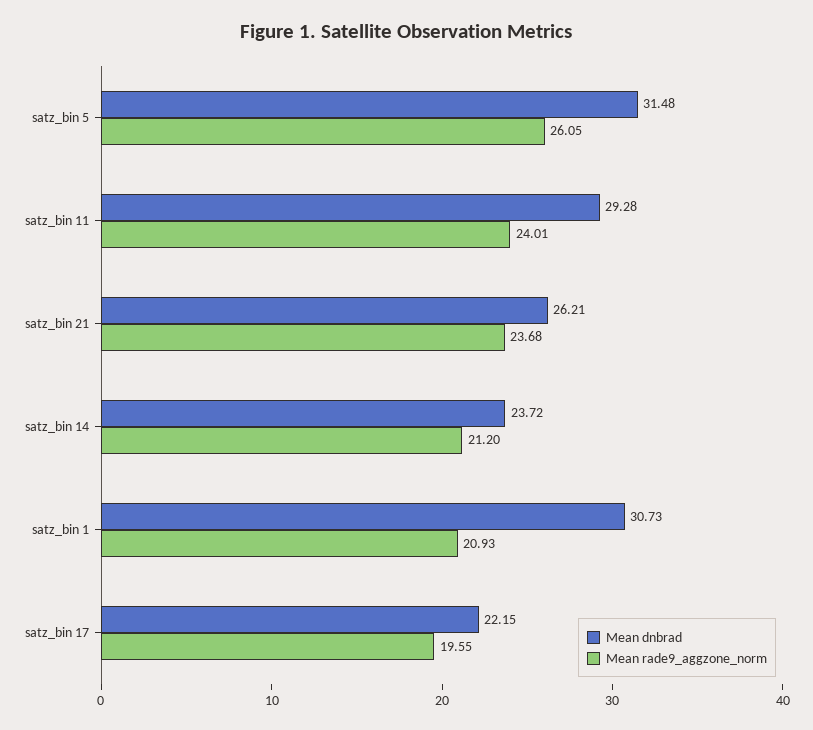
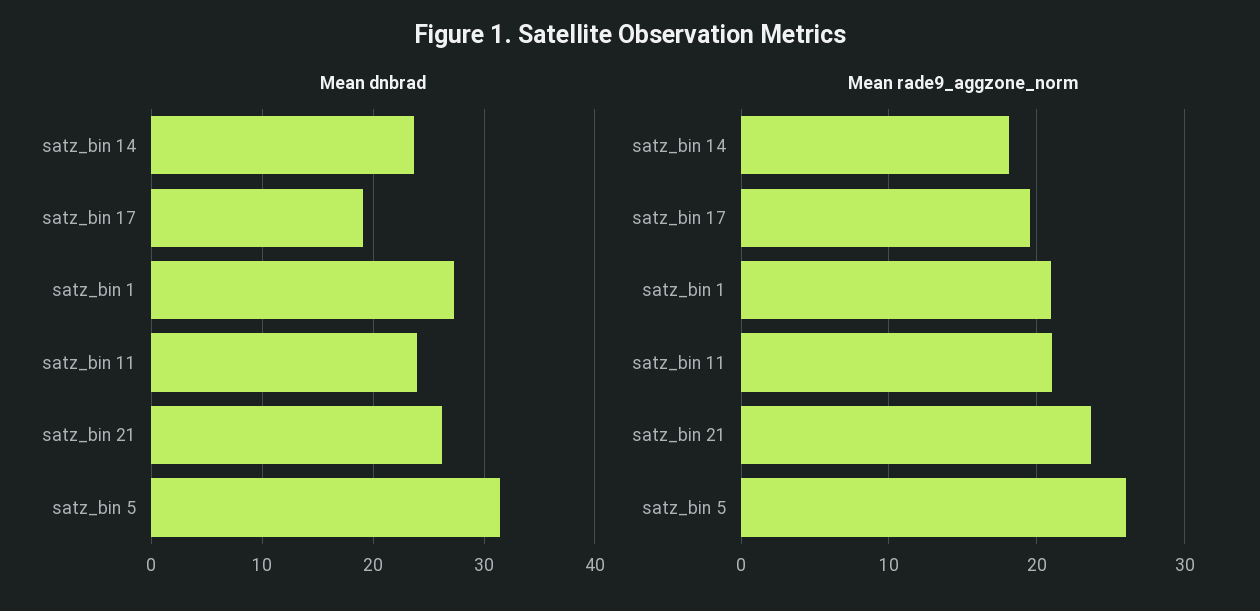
Mean dnbrad, satz_bin 11: 29.28 -> 24
Mean rade9_aggzone_norm, satz_bin 11: 24.01 -> 21
Mean rade9_aggzone_norm, satz_bin 14: 21.2 -> 18
Mean dnbrad, satz_bin 1: 30.73 -> 27
Mean dnbrad, satz_bin 17: 22.15 -> 19

